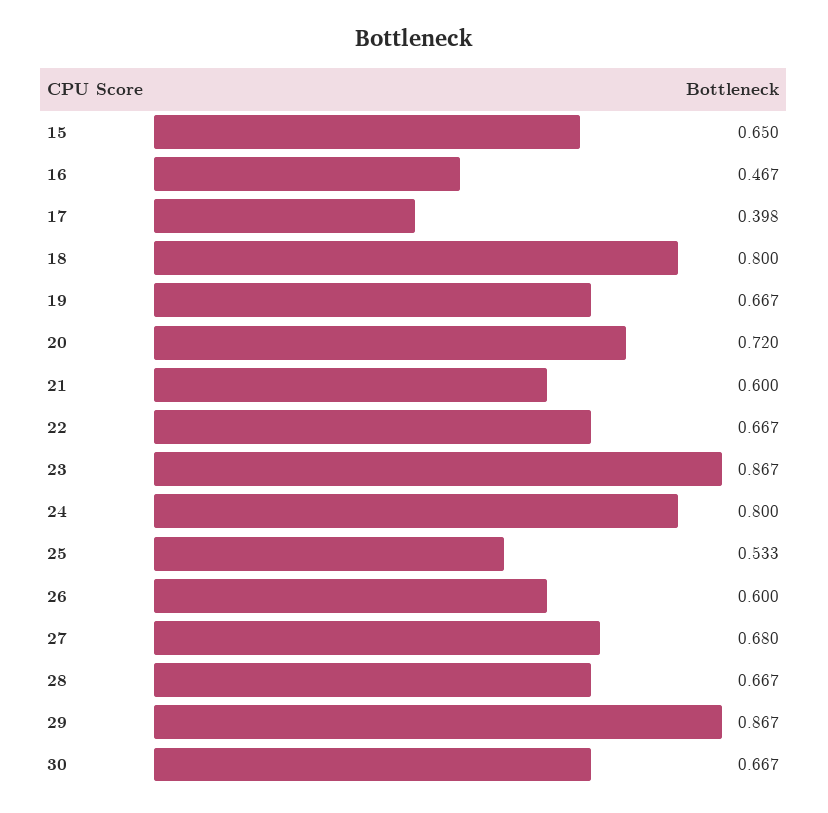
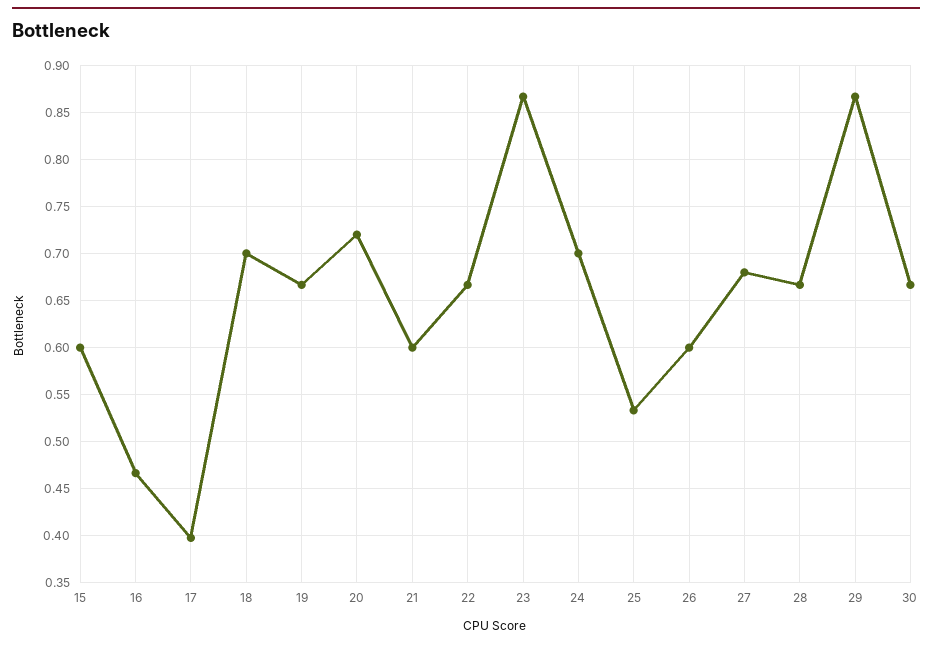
15: 0.65 -> 0.6
18: 0.8 -> 0.7
24: 0.8 -> 0.7

